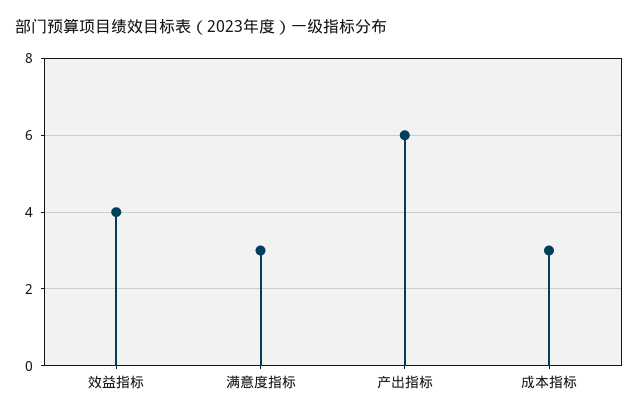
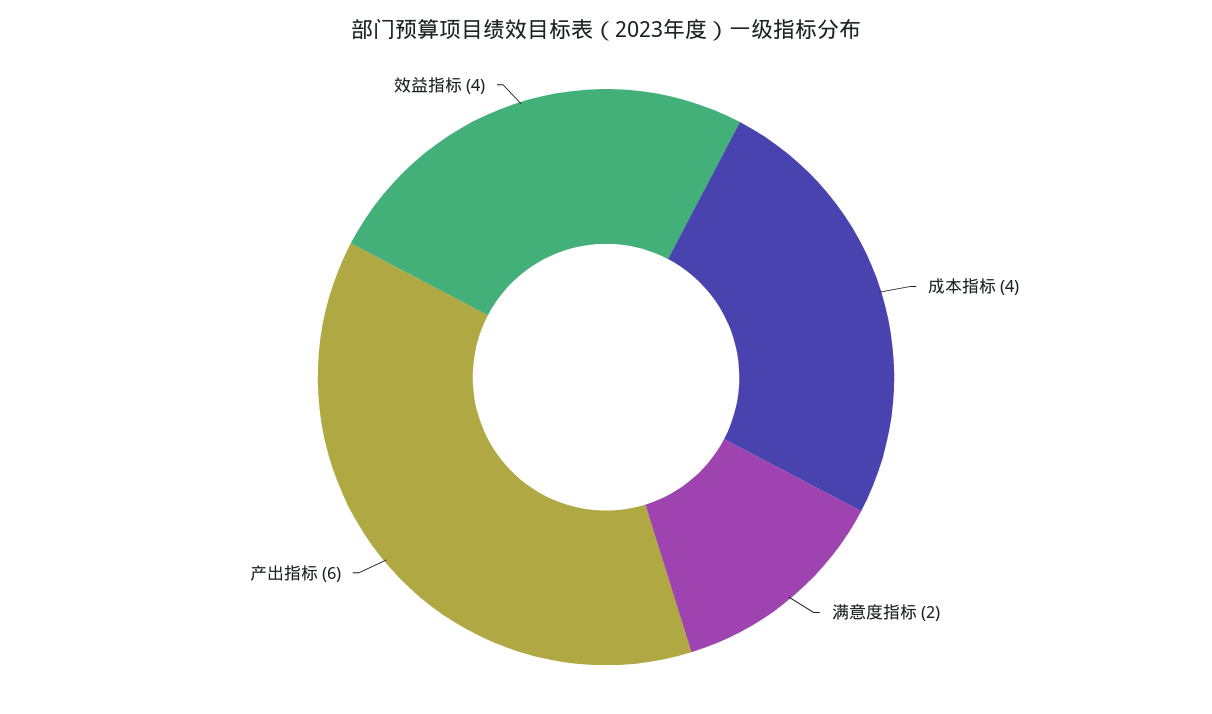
满意度指标: 3 -> 2
成本指标: 3 -> 4

